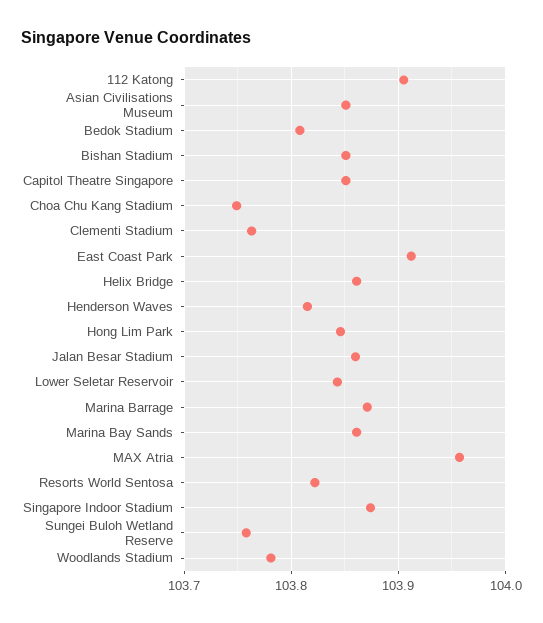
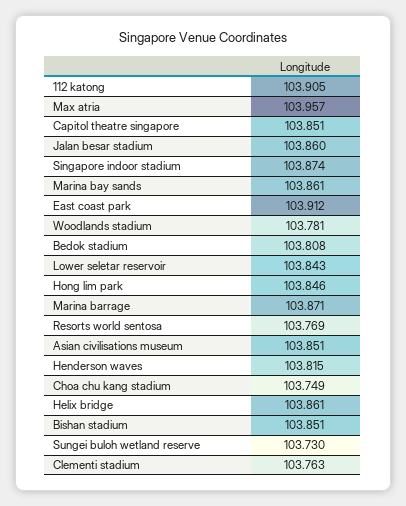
Resorts World Sentosa: 103.82 -> 103.769
Sungei Buloh Wetland Reserve: 103.76 -> 103.73

